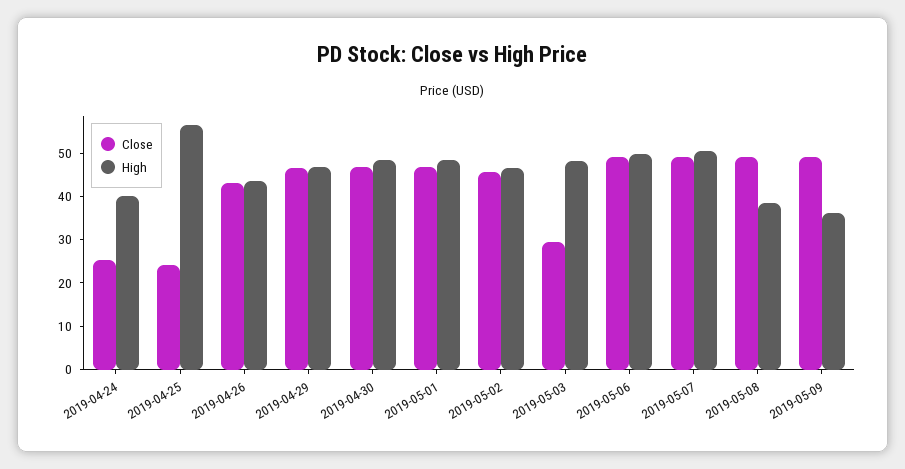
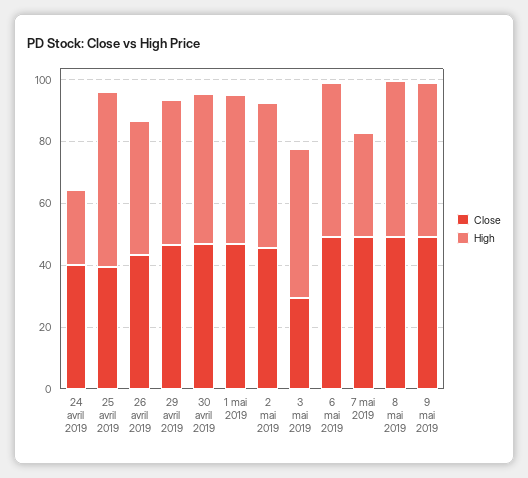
Close, 2019-04-24: 26 -> 40
High, 2019-04-24: 40 -> 25
Close, 2019-04-25: 24 -> 40
High, 2019-05-07: 50 -> 35
High, 2019-05-08: 38 -> 50
High, 2019-05-09: 36 -> 50

